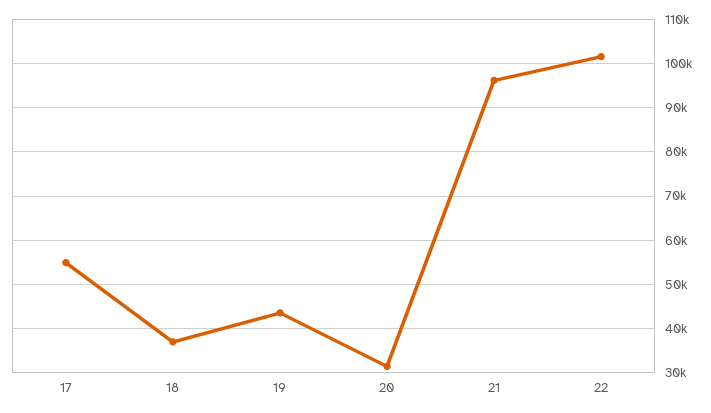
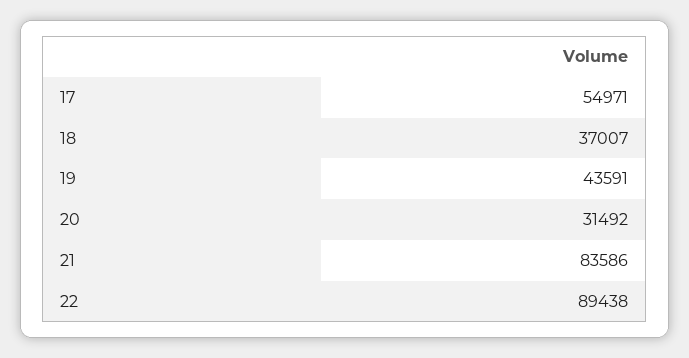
21: 96000 -> 83586
22: 102000 -> 89438

